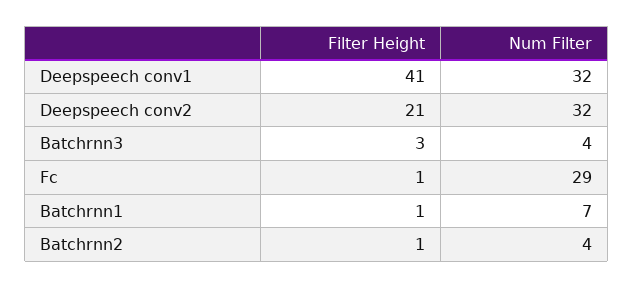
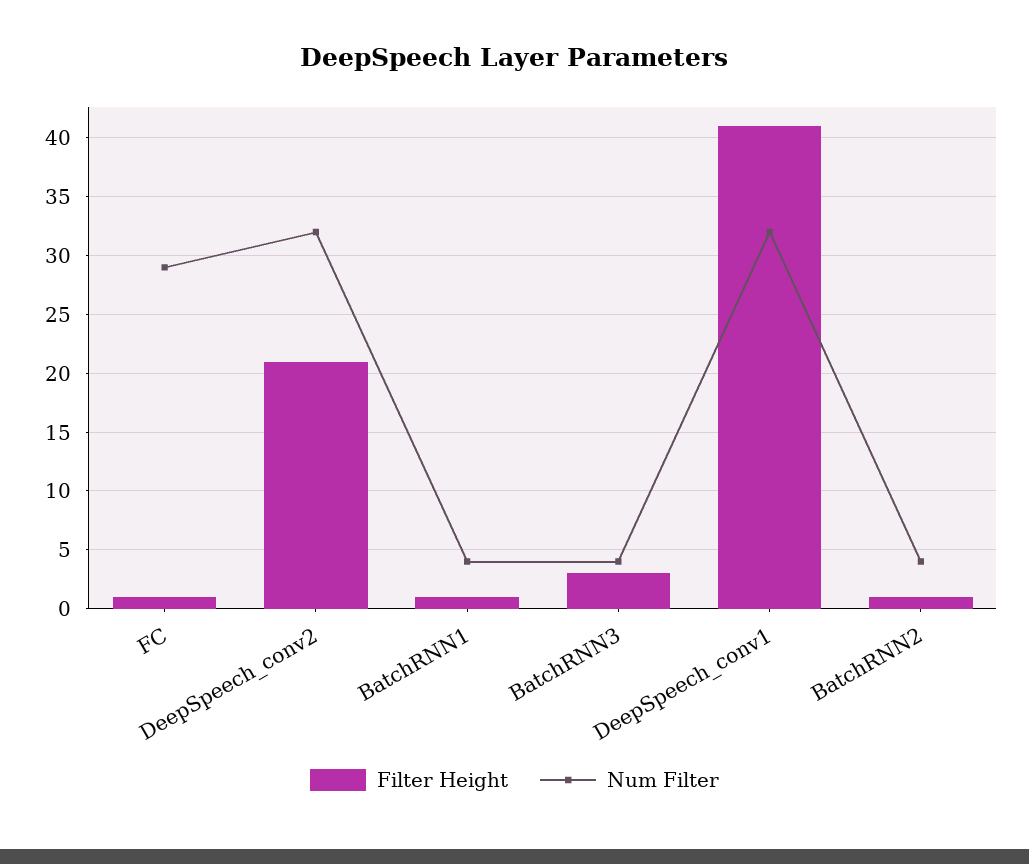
Num Filter, Batchrnn1: 7 -> 4

